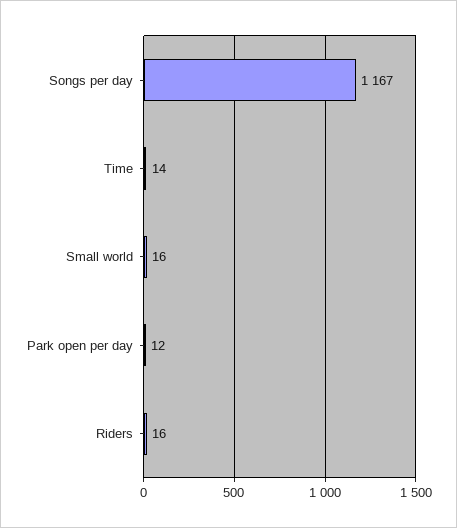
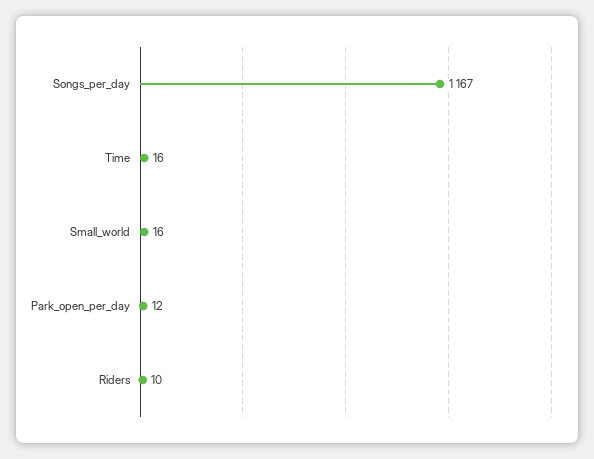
Time: 14 -> 16
Riders: 16 -> 10

